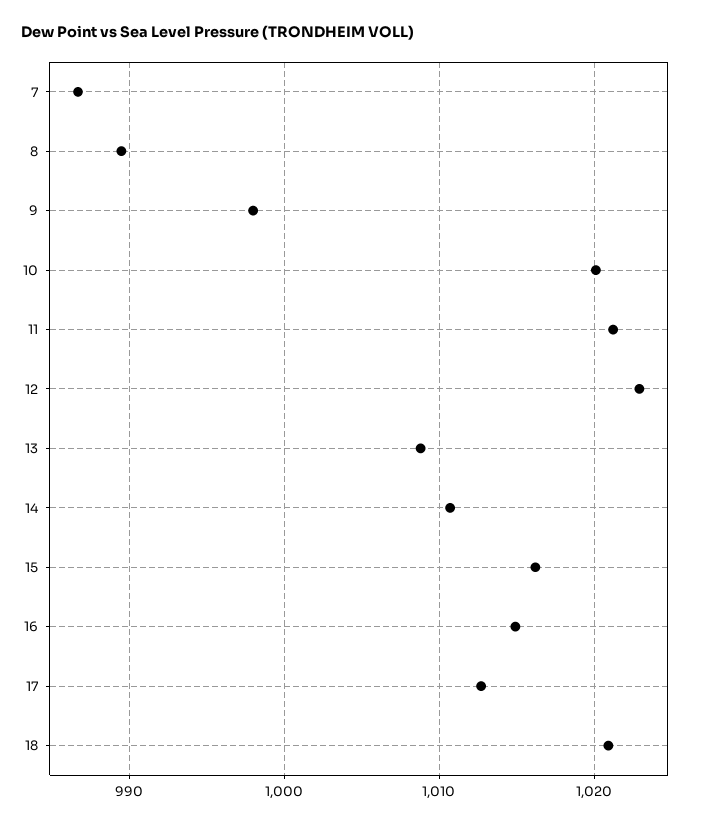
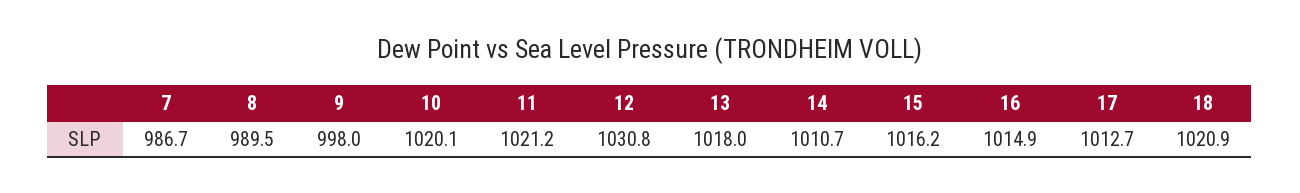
12: 1023 -> 1030.8
13: 1009 -> 1018

